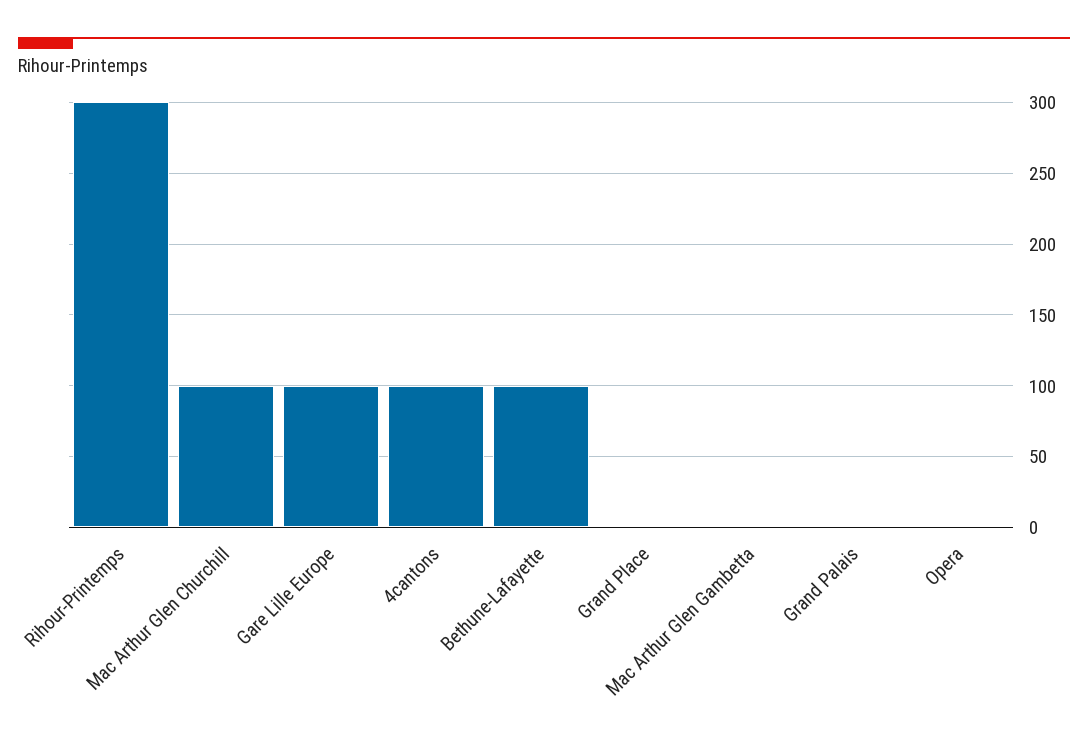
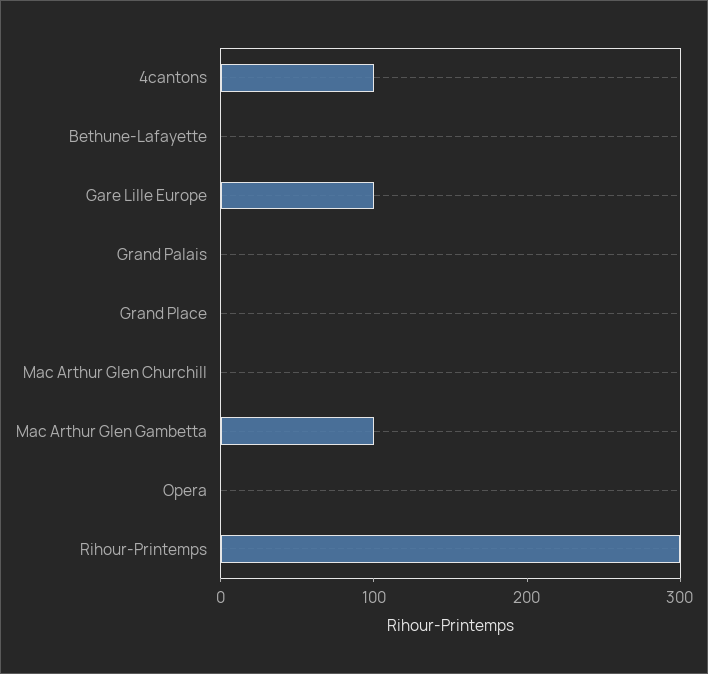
Mac Arthur Glen Churchill: 100 -> 0
Bethune-Lafayette: 100 -> 0
Mac Arthur Glen Gambetta: 0 -> 100

